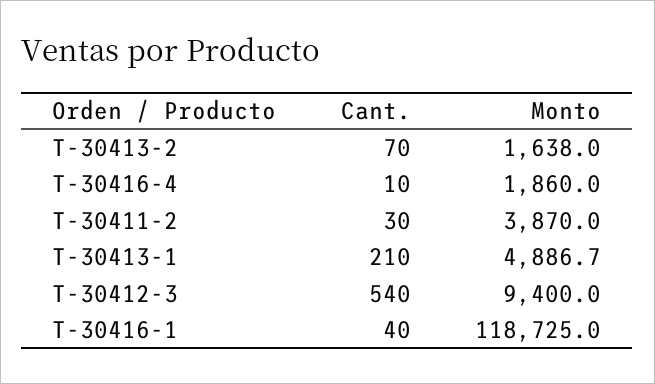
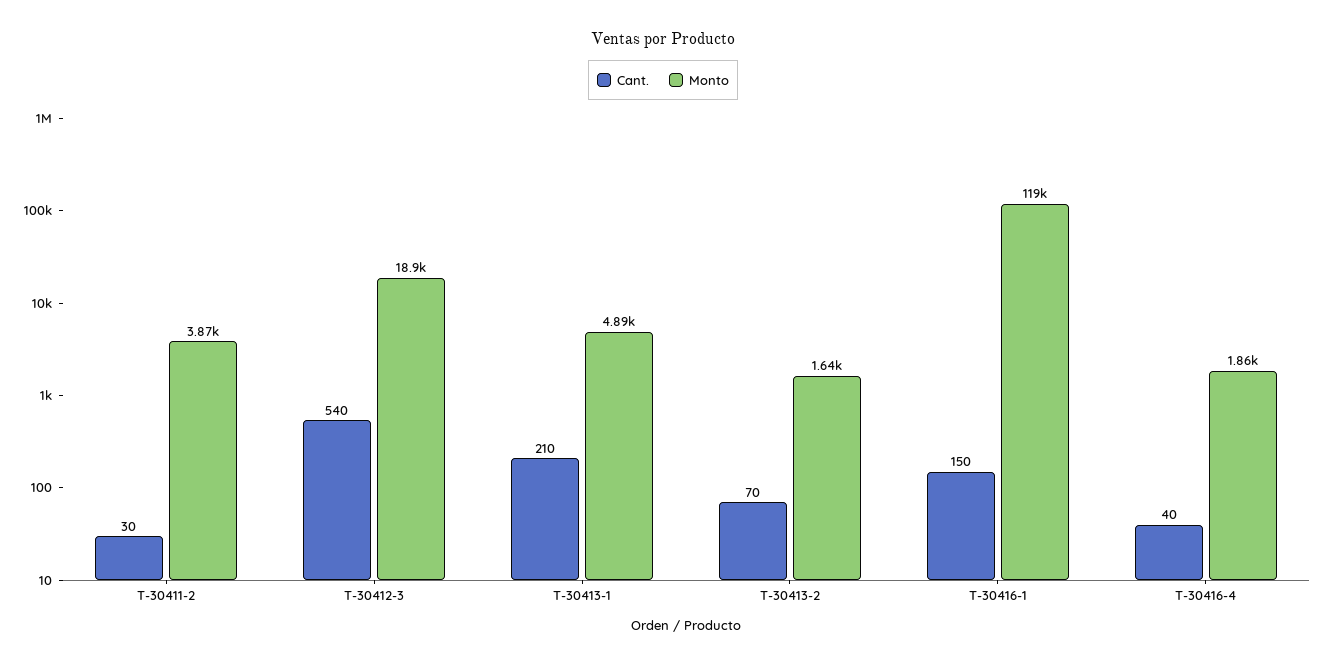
Cant., T-30416-4: 10 -> 40
Monto, T-30412-3: 9400 -> 18900
Cant., T-30416-1: 40 -> 150

